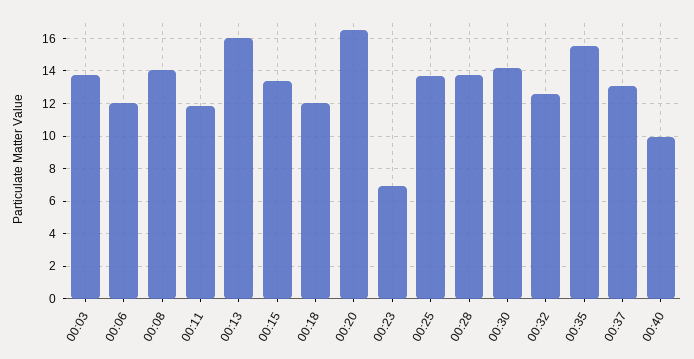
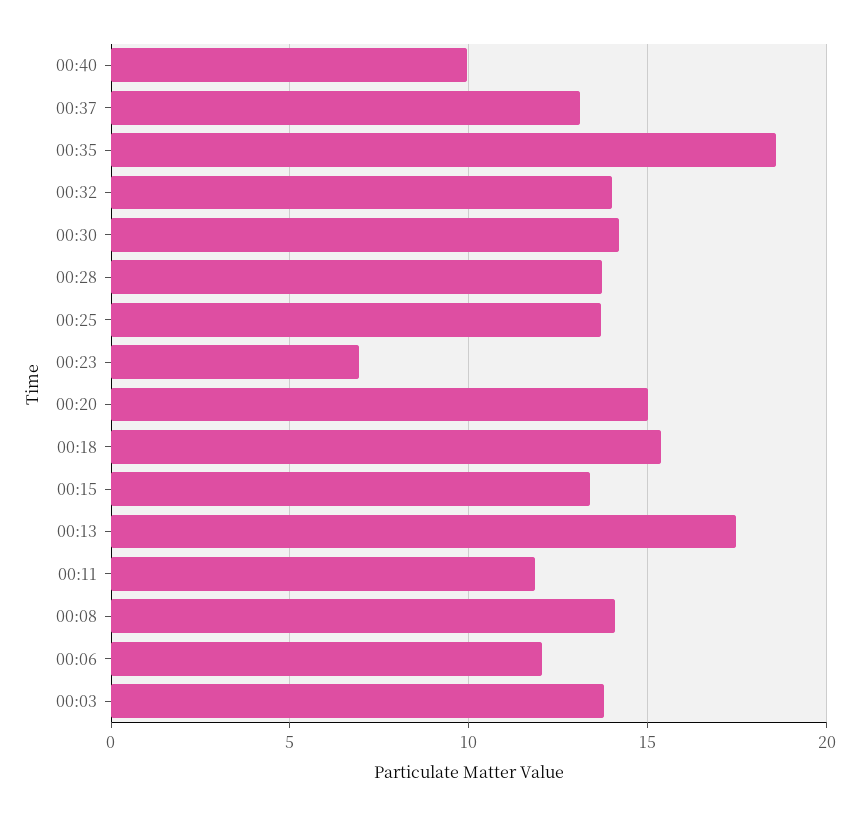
00:13: 16 -> 17.5
00:18: 12 -> 15.5
00:20: 16.5 -> 15
00:32: 12.5 -> 14
00:35: 15.5 -> 18.5

